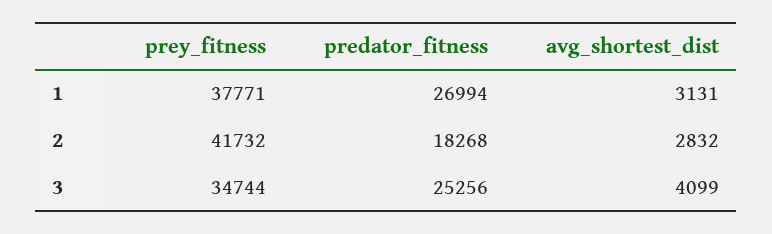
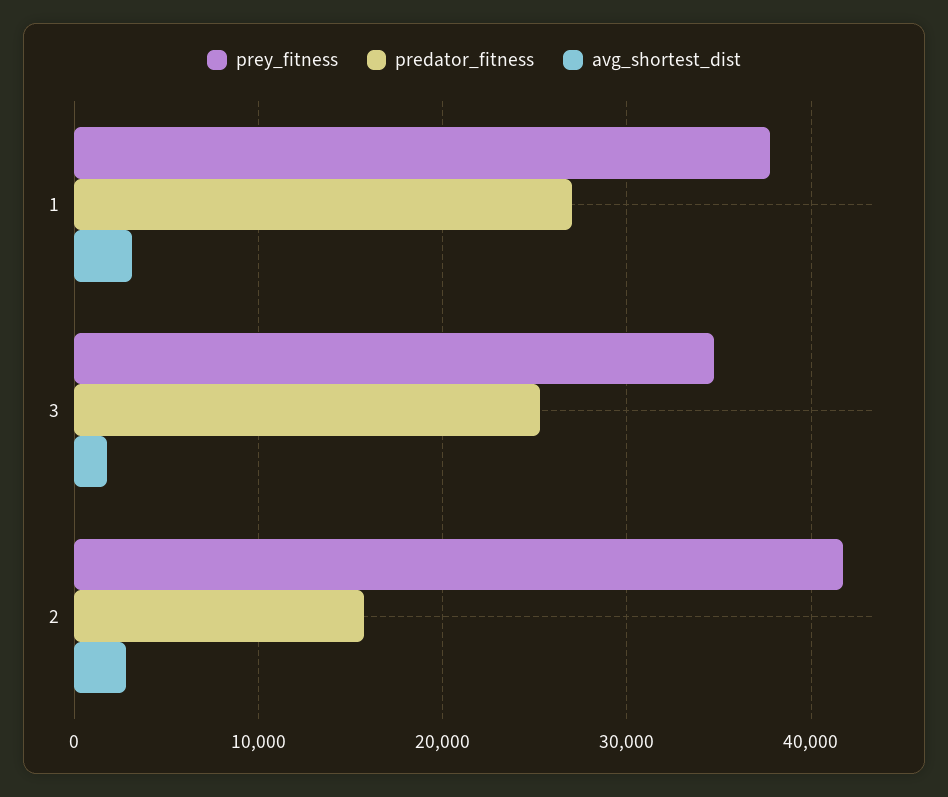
predator_fitness, 2: 18268 -> 16000
avg_shortest_dist, 3: 4099 -> 2000

